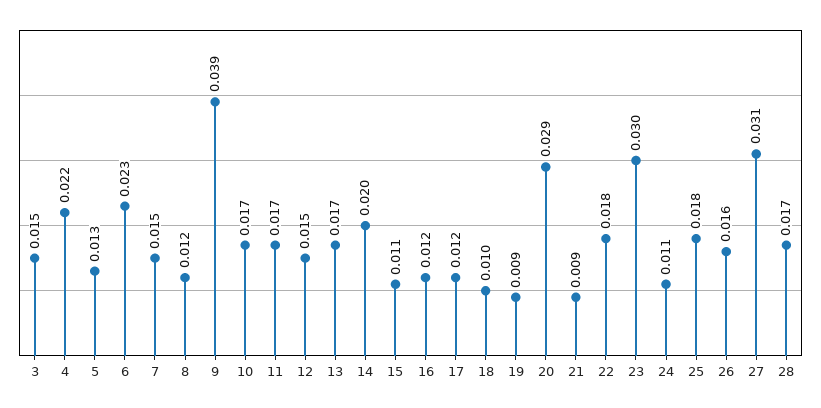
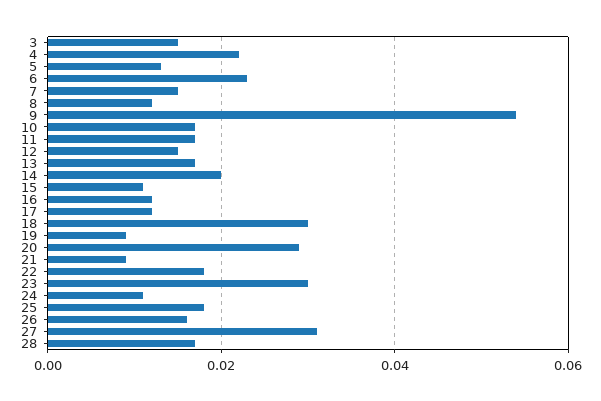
9: 0.039 -> 0.055
18: 0.01 -> 0.03

